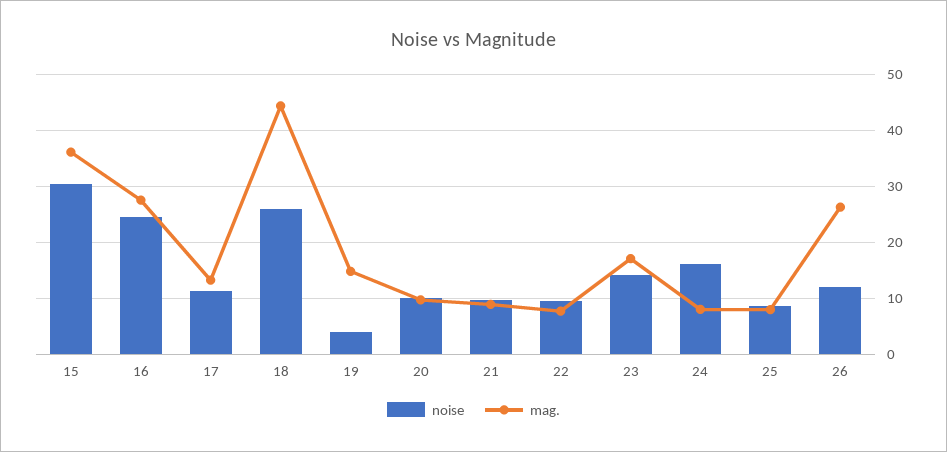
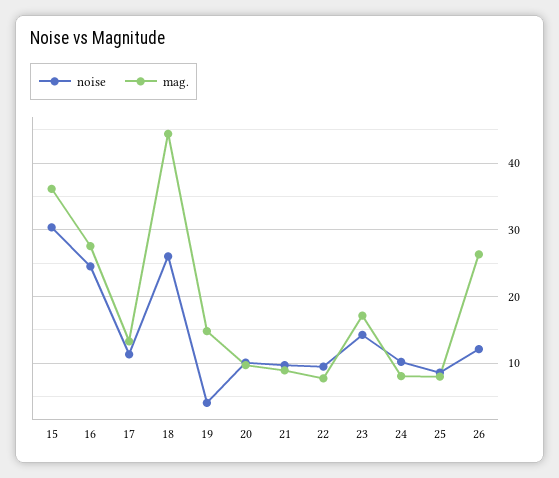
noise, 24: 16 -> 10

